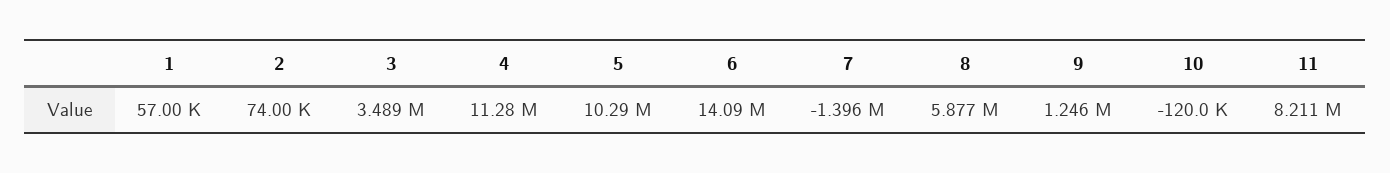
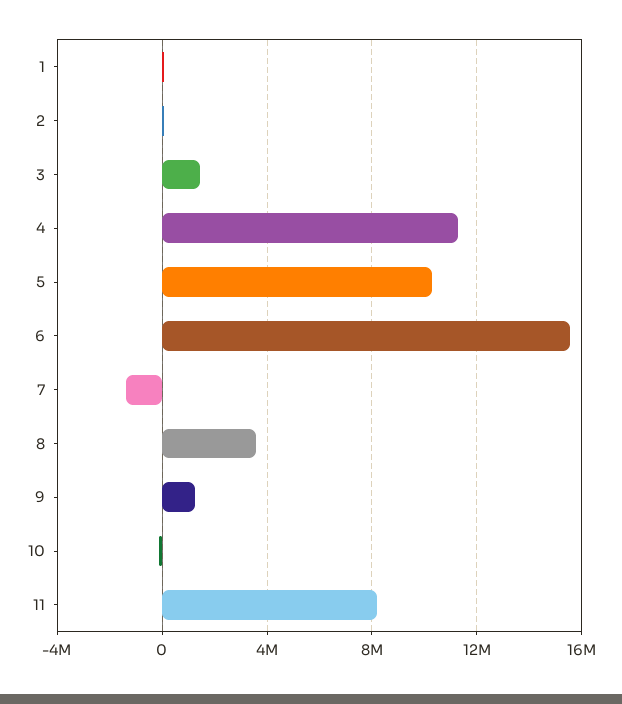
3: 3489000 -> 1500000
6: 14090000 -> 15500000
8: 5877000 -> 3500000

